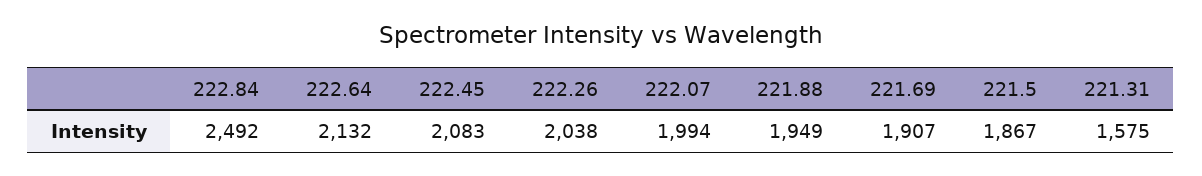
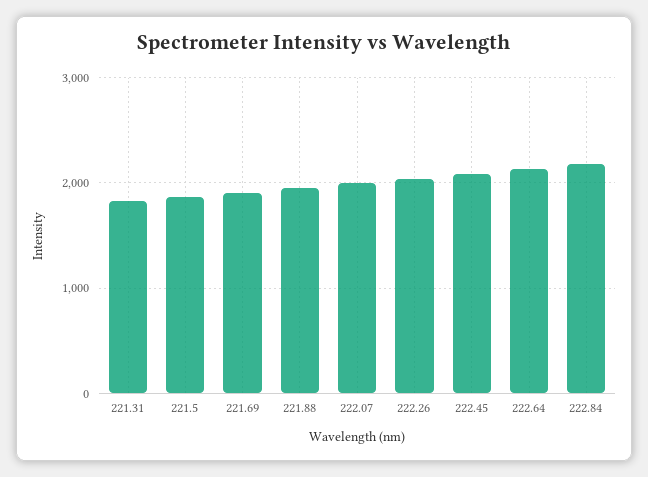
222.84: 2492 -> 2200
221.31: 1575 -> 1800

